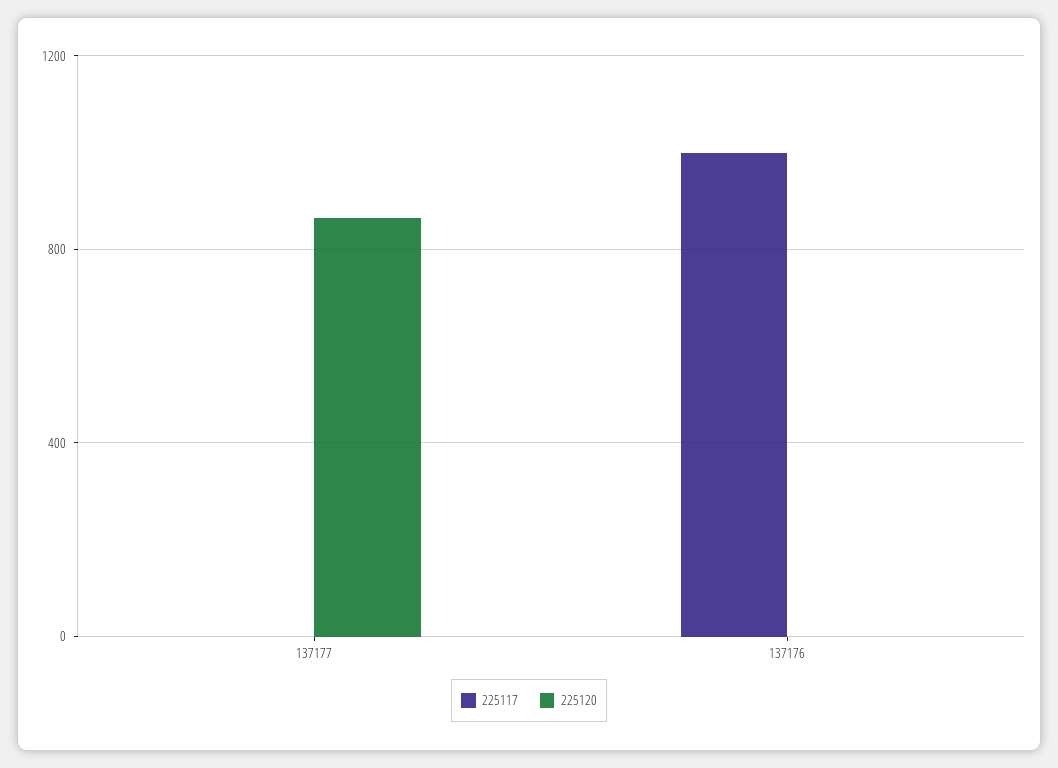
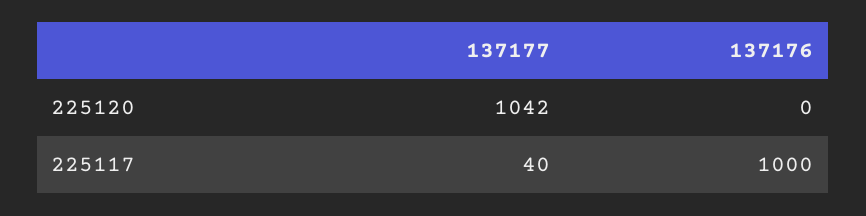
225117, 137177: 0 -> 40
225120, 137177: 850 -> 1042

